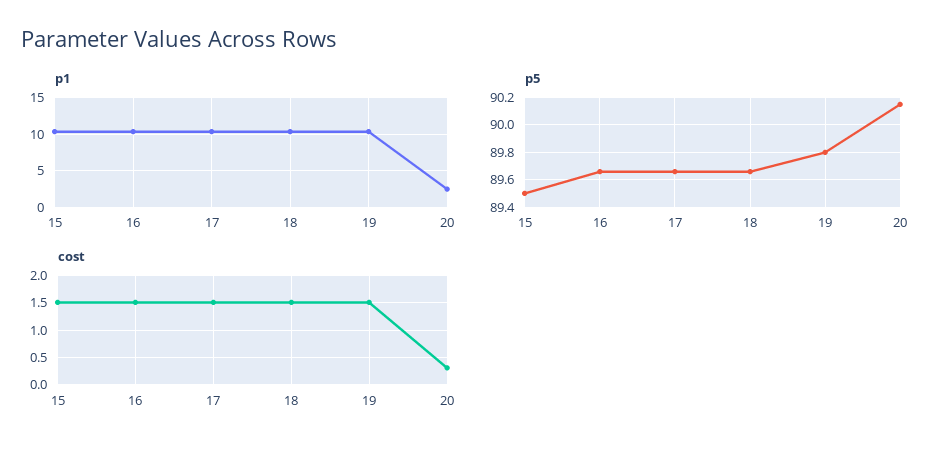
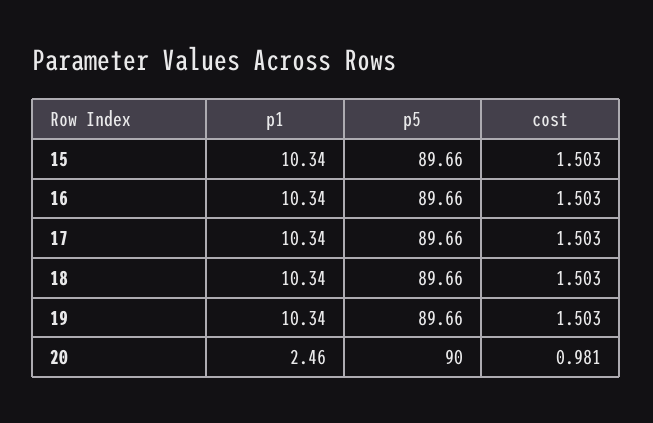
p5, 15: 89.5 -> 89.66
p5, 19: 89.8 -> 89.66
p5, 20: 90.15 -> 90
cost, 20: 0.25 -> 0.981

